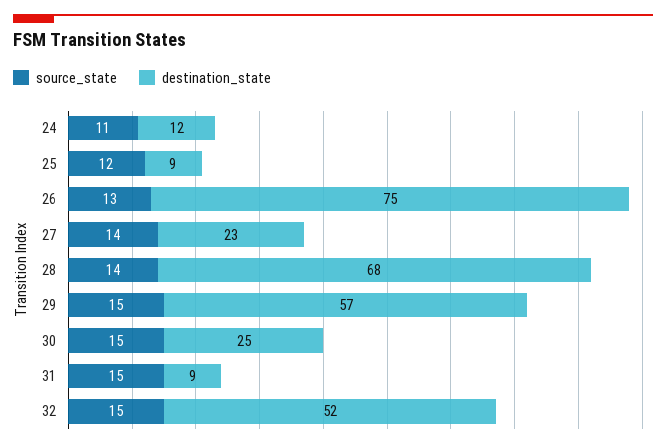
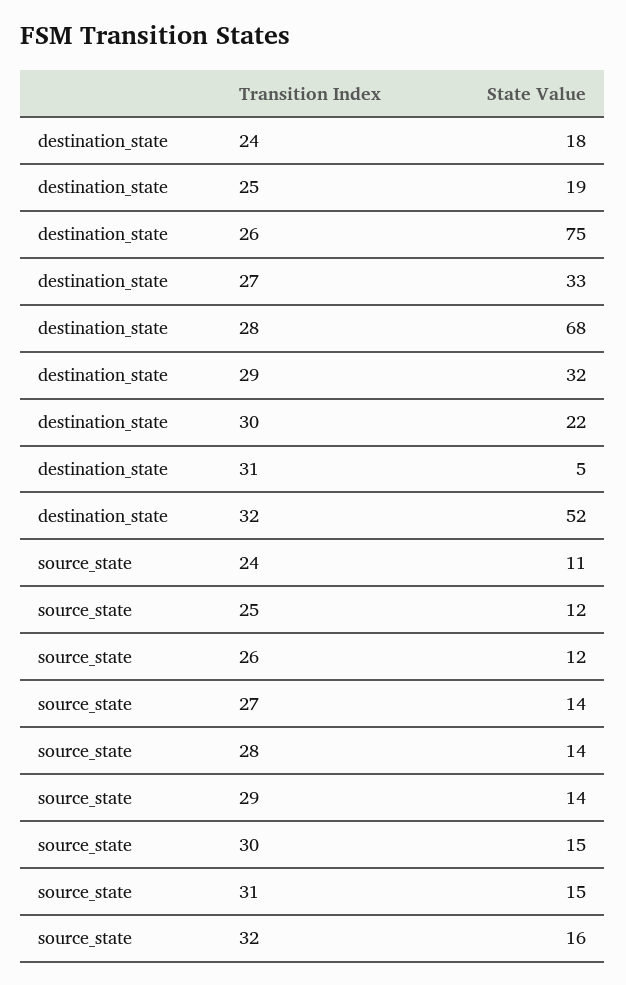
destination_state, 24: 12 -> 18
destination_state, 25: 9 -> 19
source_state, 26: 13 -> 12
destination_state, 27: 23 -> 33
source_state, 29: 15 -> 14
destination_state, 29: 57 -> 32
destination_state, 30: 25 -> 22
destination_state, 31: 9 -> 5
source_state, 32: 15 -> 16

